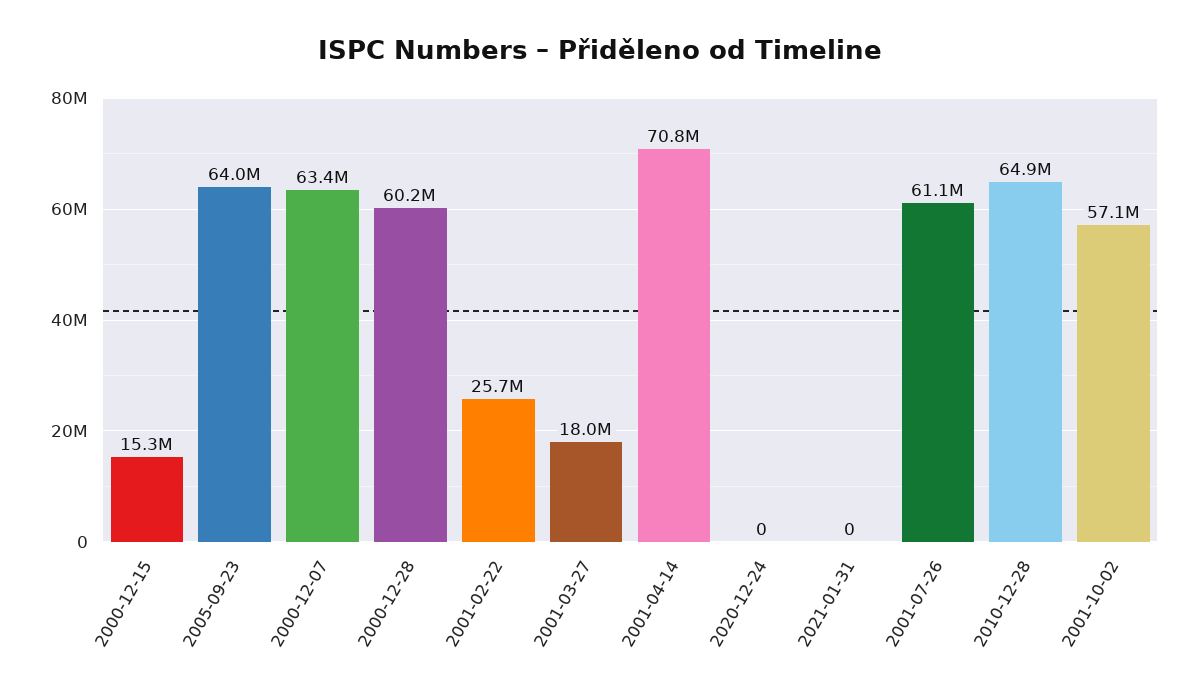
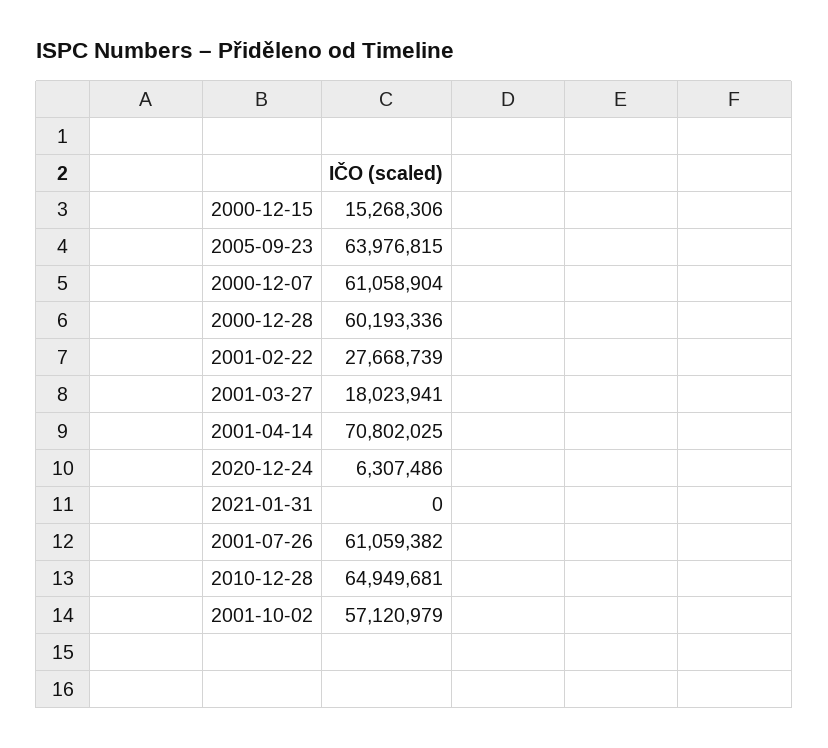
2000-12-07: 63400000 -> 61058904
2001-02-22: 25700000 -> 27668739
2020-12-24: 0 -> 6307486

